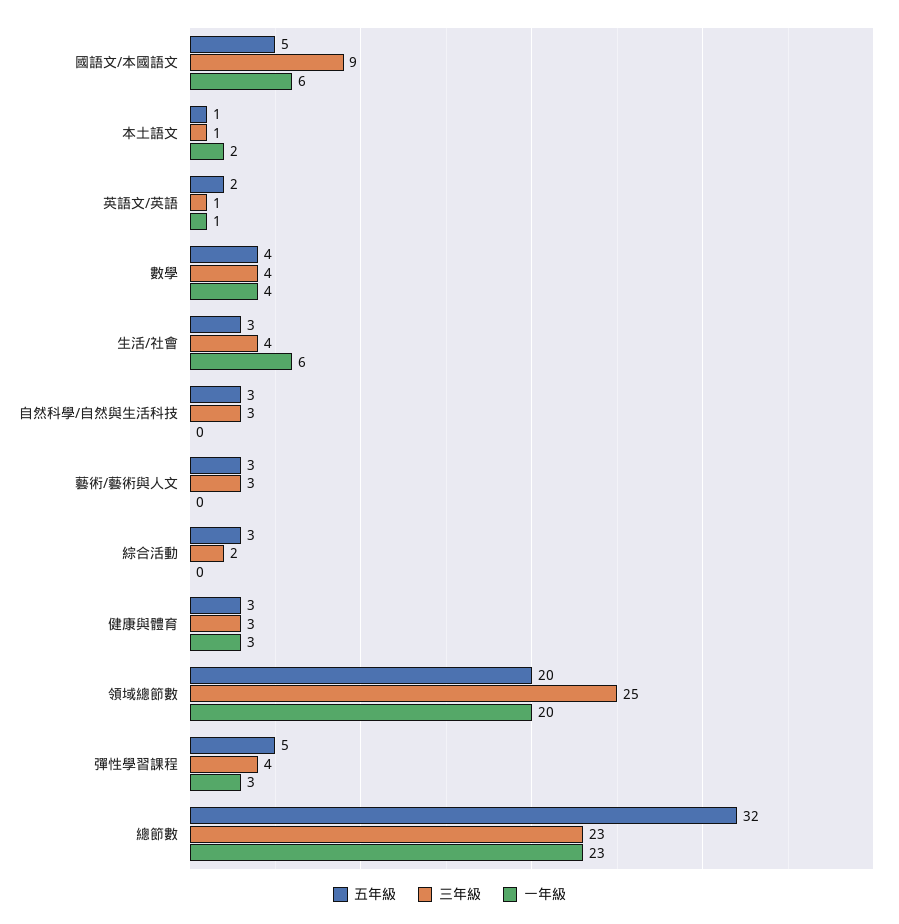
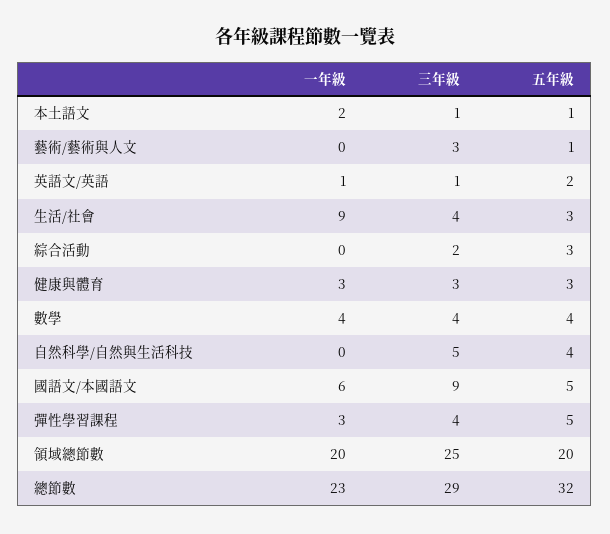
一年級, 生活/社會: 6 -> 9
五年級, 自然科學/自然與生活科技: 3 -> 4
三年級, 自然科學/自然與生活科技: 3 -> 5
五年級, 藝術/藝術與人文: 3 -> 1
三年級, 總節數: 23 -> 29

